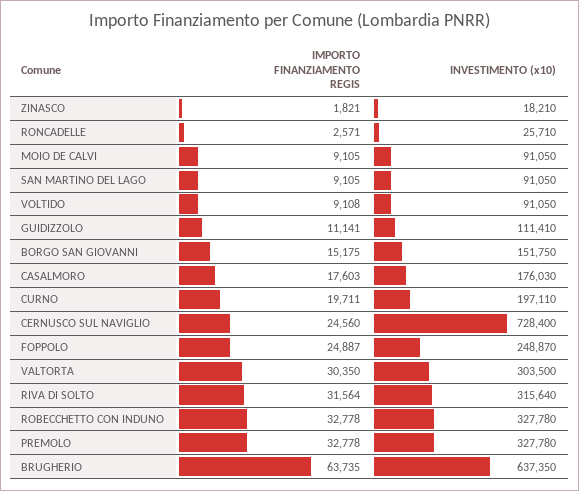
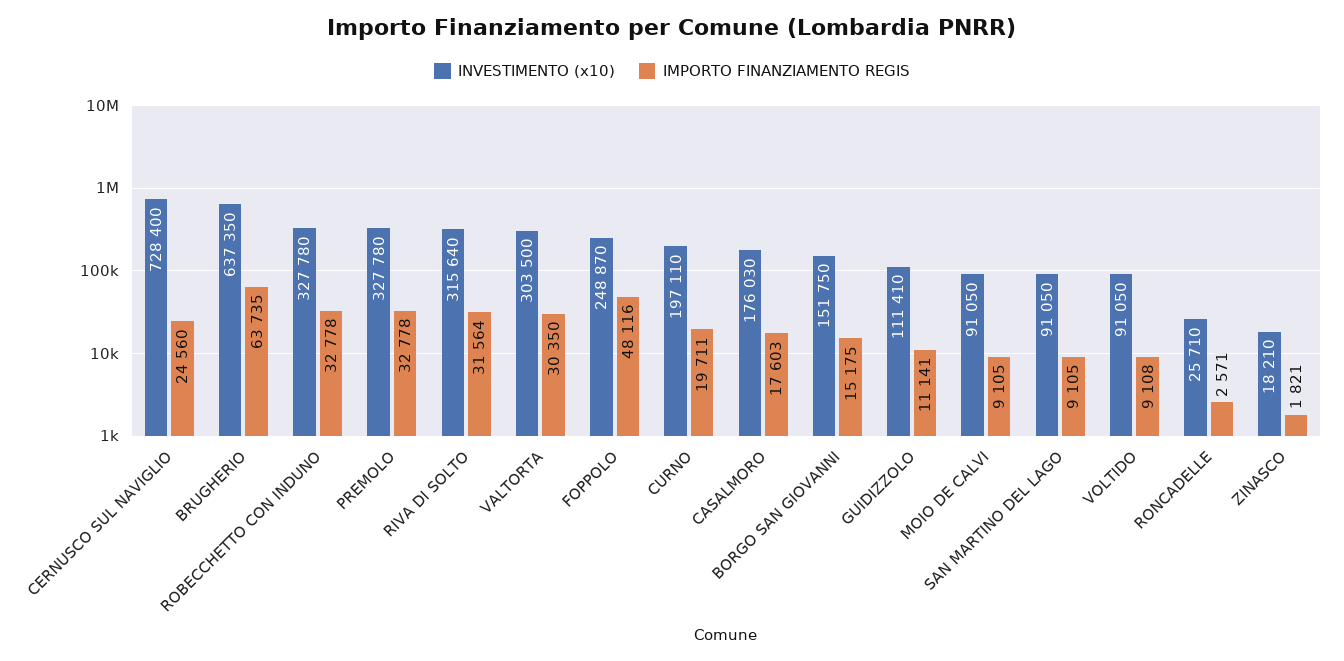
IMPORTO FINANZIAMENTO REGIS, FOPPOLO: 24887 -> 48116

